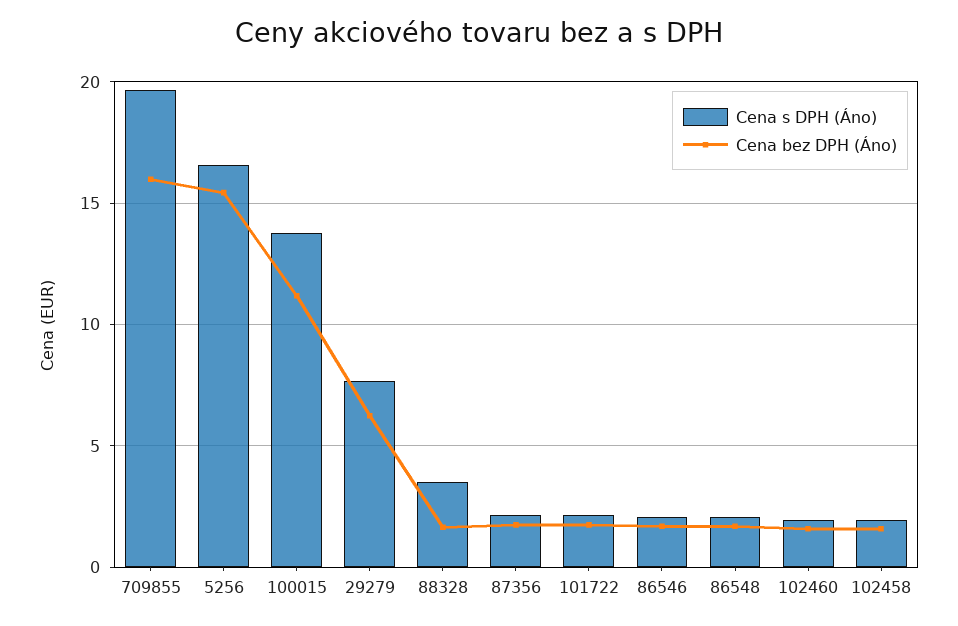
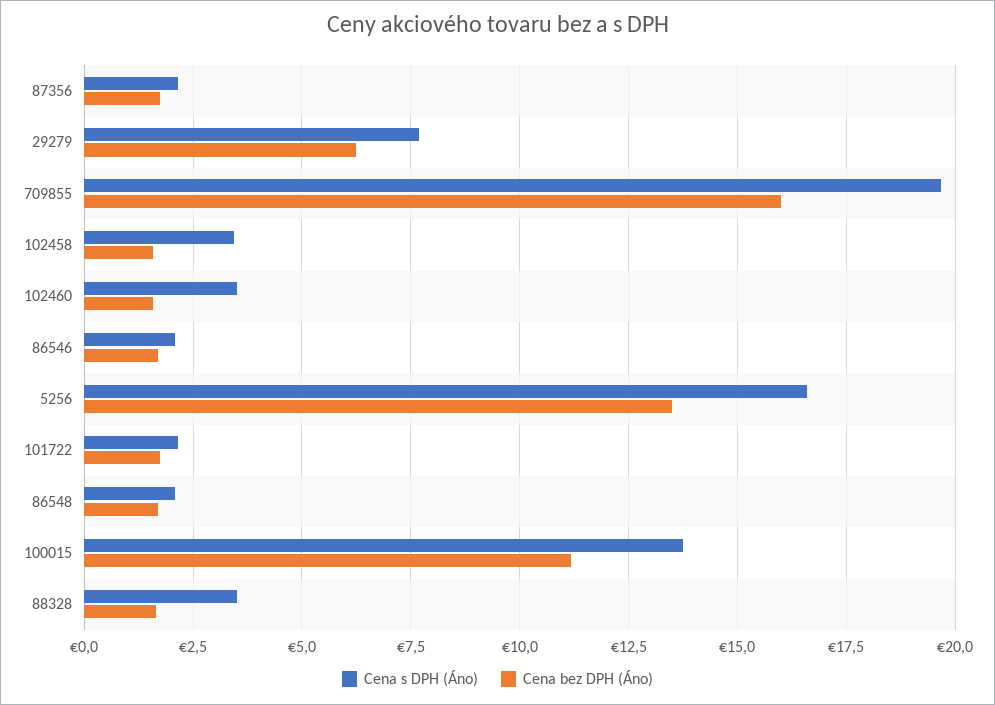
Cena bez DPH (Áno), 5256: 15.5 -> 13.5
Cena s DPH (Áno), 102460: 2 -> 3.5
Cena s DPH (Áno), 102458: 2 -> 3.5

